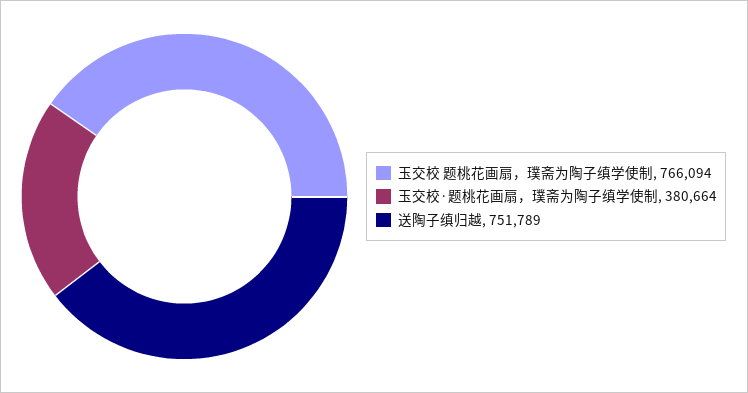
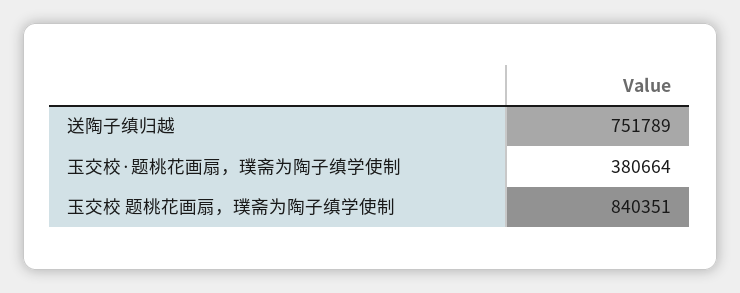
玉交校 题桃花画扇，璞斋为陶子缜学使制: 766094 -> 840351

